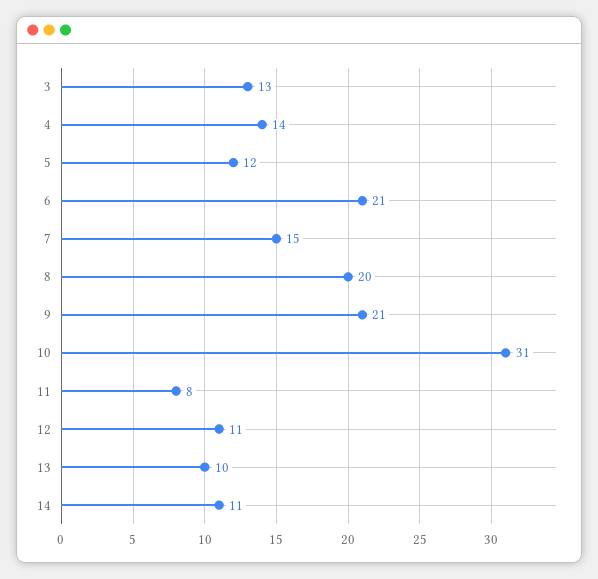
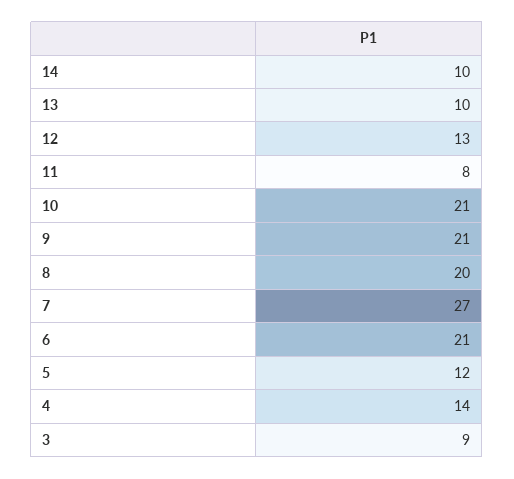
3: 13 -> 9
7: 15 -> 27
10: 31 -> 21
12: 11 -> 13
14: 11 -> 10

